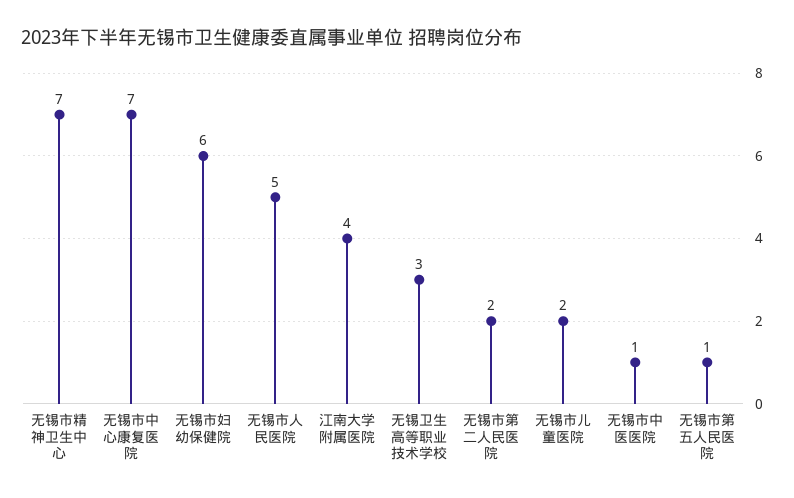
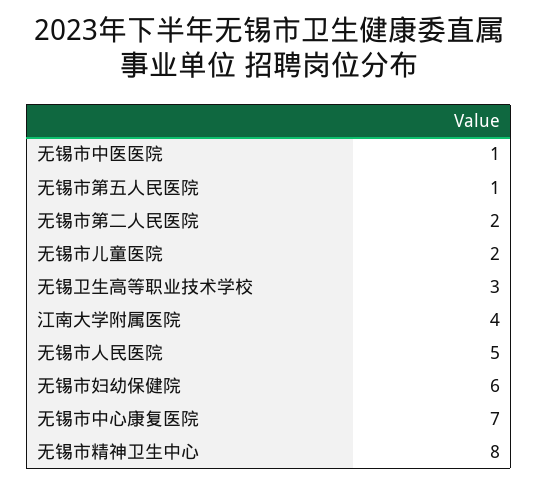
无锡市精神卫生中心: 7 -> 8

